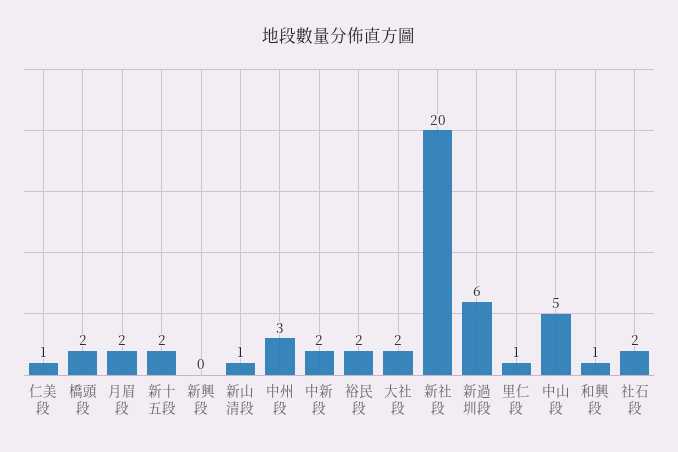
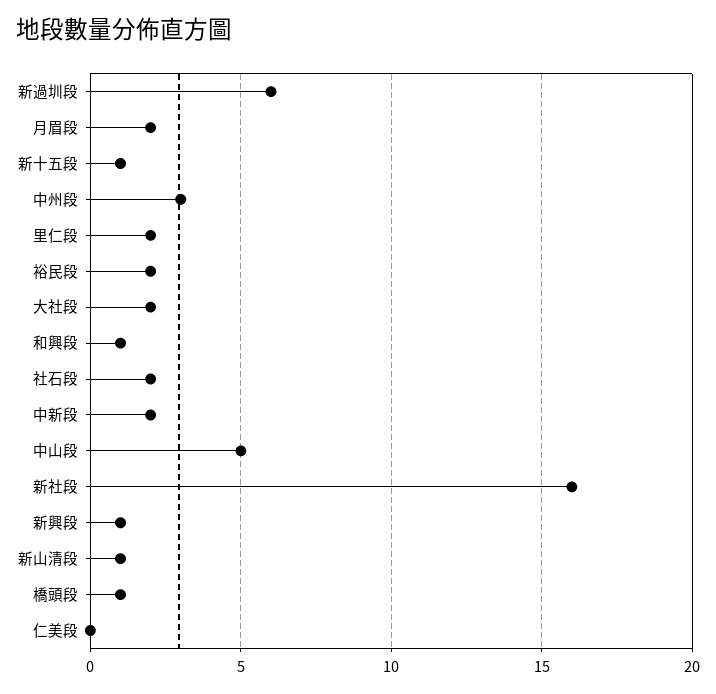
仁美段: 1 -> 0
橋頭段: 2 -> 1
新十五段: 2 -> 1
新興段: 0 -> 1
新社段: 20 -> 16
里仁段: 1 -> 2

